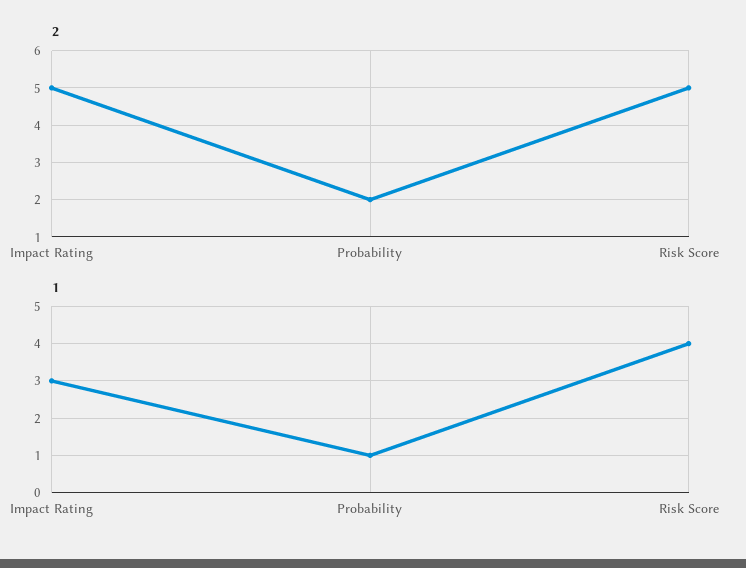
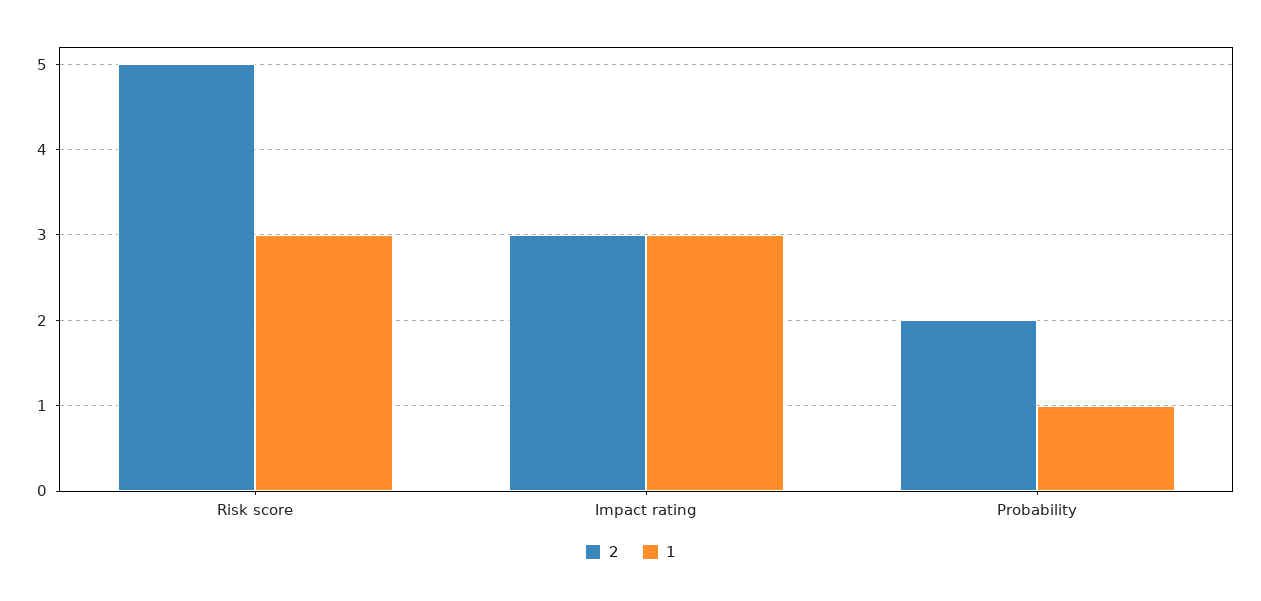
2, Impact Rating: 5 -> 3
1, Risk Score: 4 -> 3

